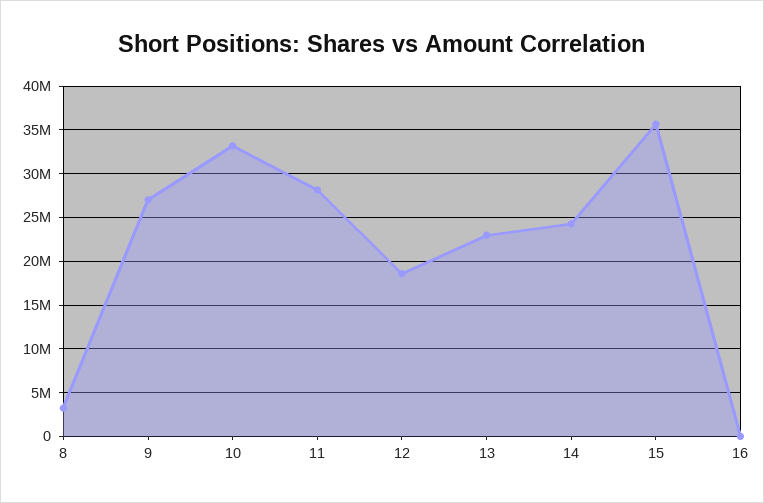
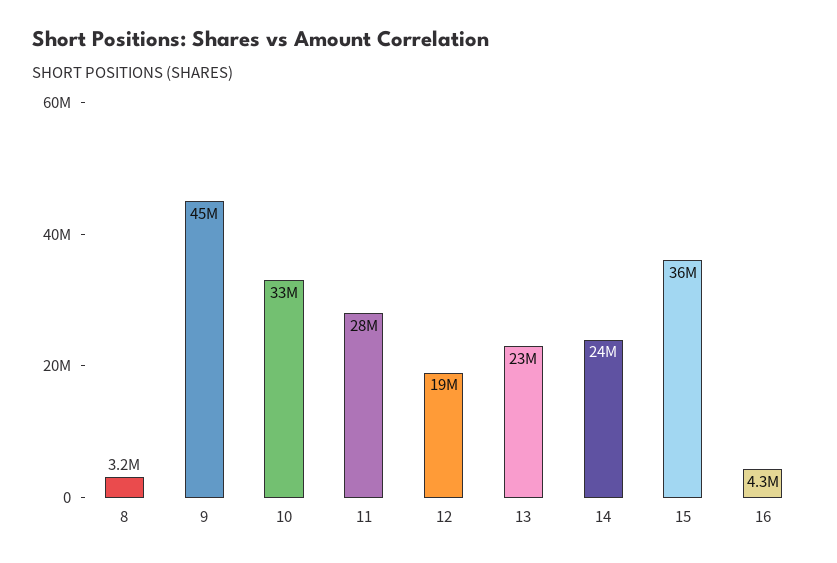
9: 27000000 -> 45000000
16: 0 -> 4300000

